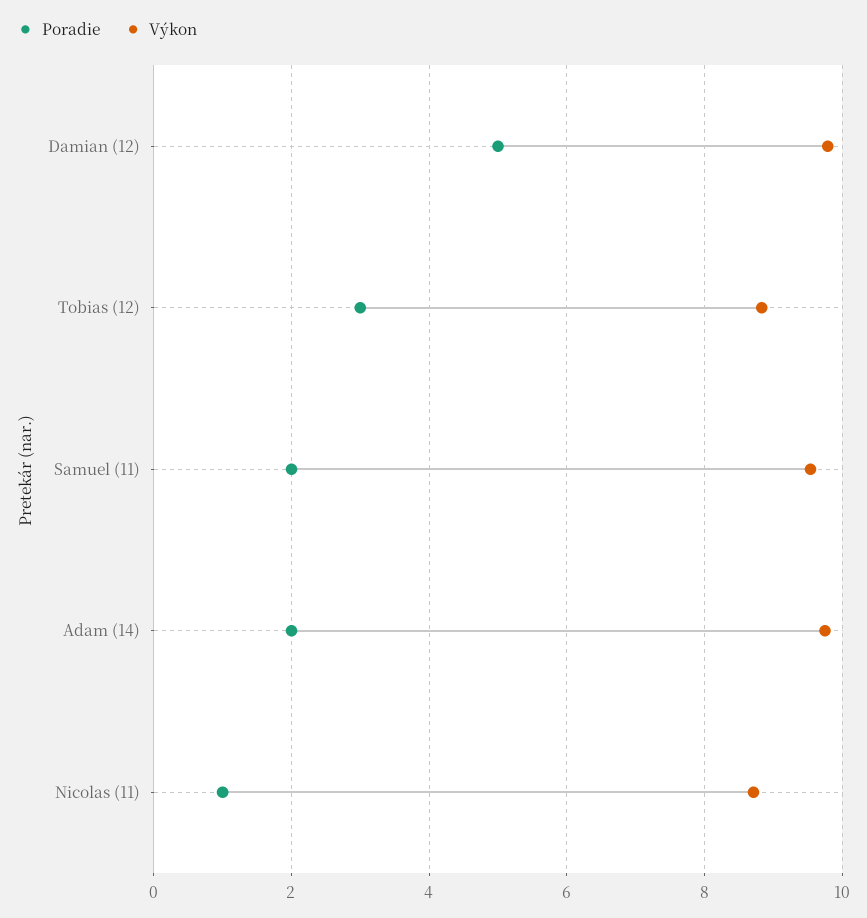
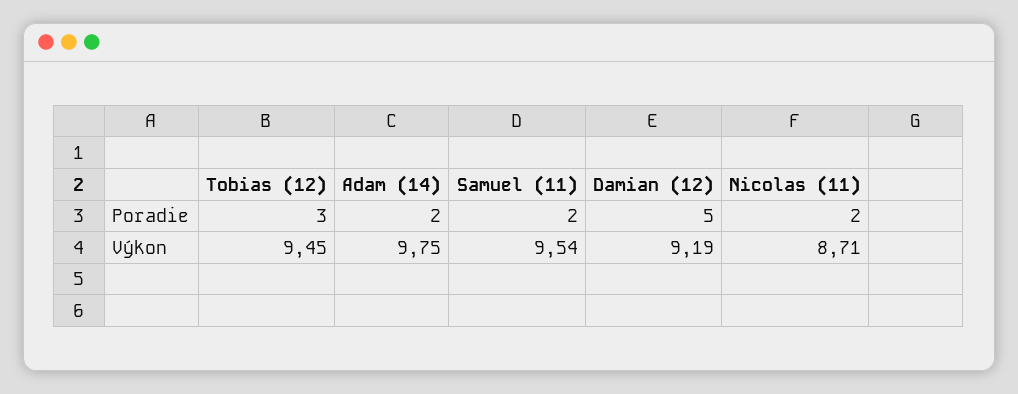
Výkon, Damian (12): 9.8 -> 9.19
Výkon, Tobias (12): 8.8 -> 9.45
Poradie, Nicolas (11): 1 -> 2

